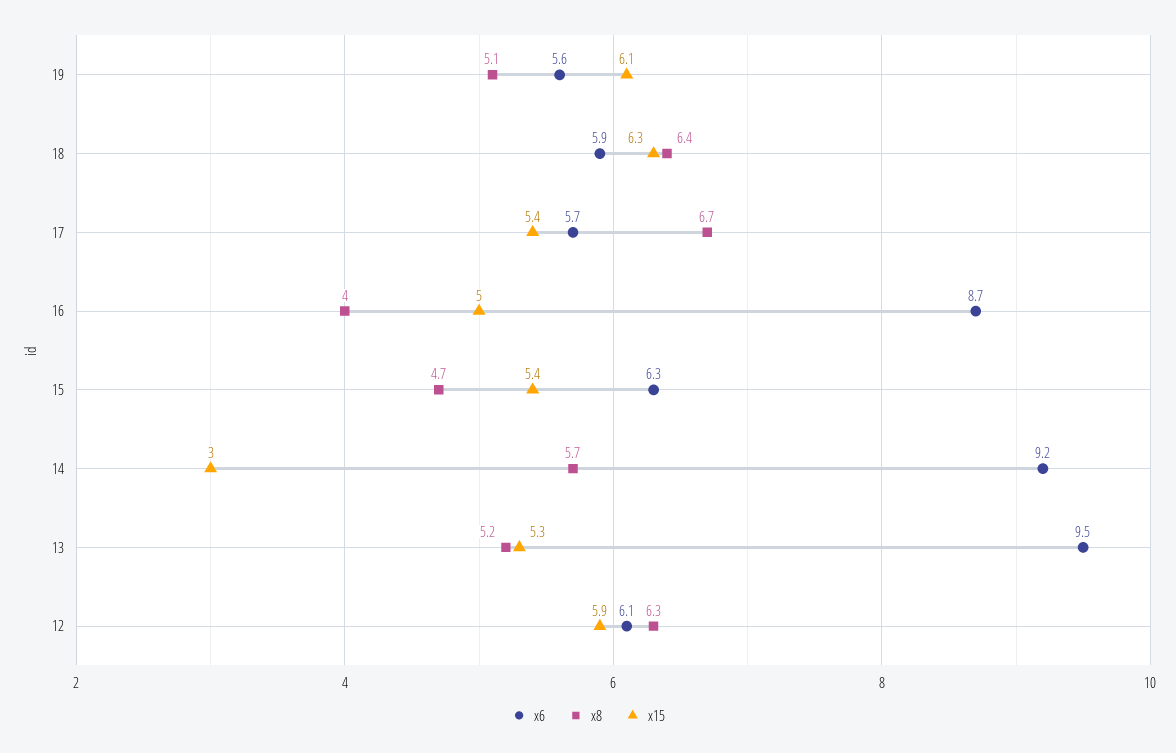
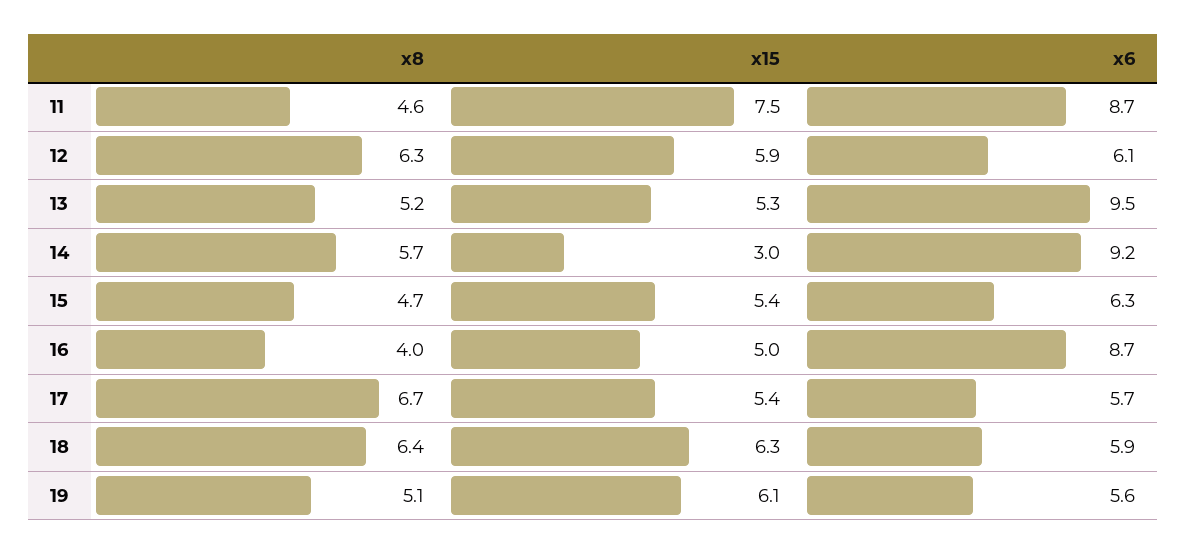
x8, 11: none -> 4.6
x15, 11: none -> 7.5
x6, 11: none -> 8.7

